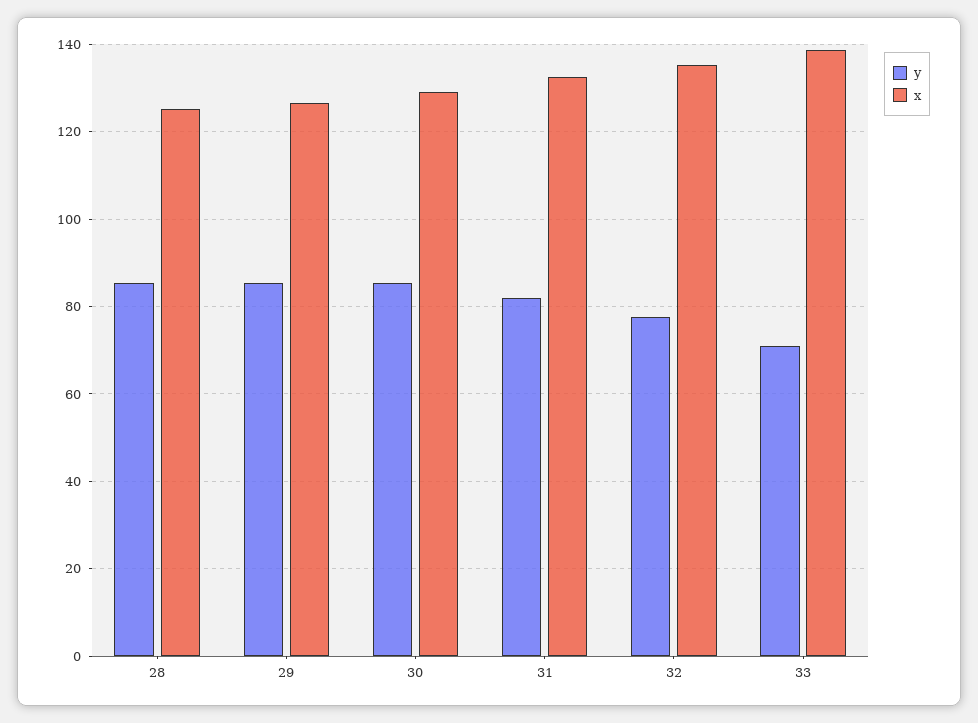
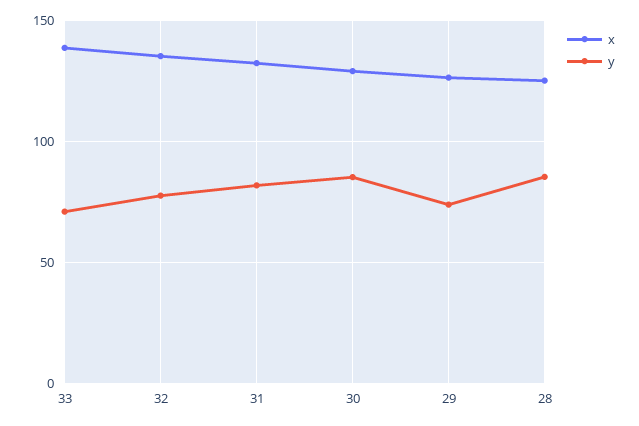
y, 29: 86 -> 75

